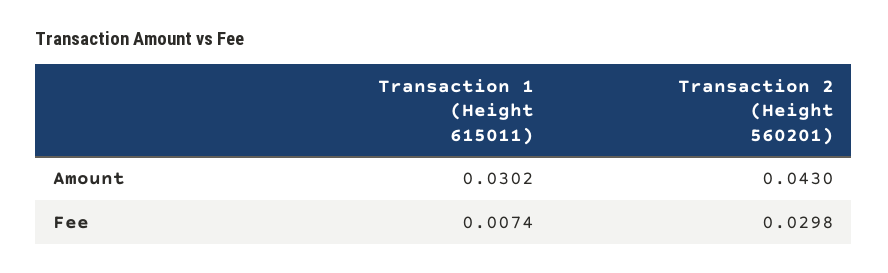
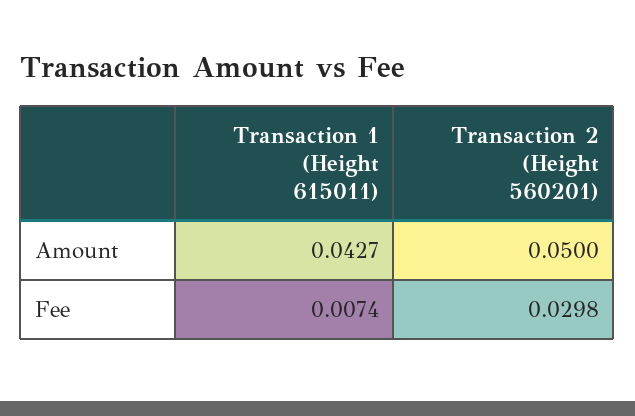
Transaction 1 (Height 615011), Amount: 0.0302 -> 0.0427
Transaction 2 (Height 560201), Amount: 0.043 -> 0.05

